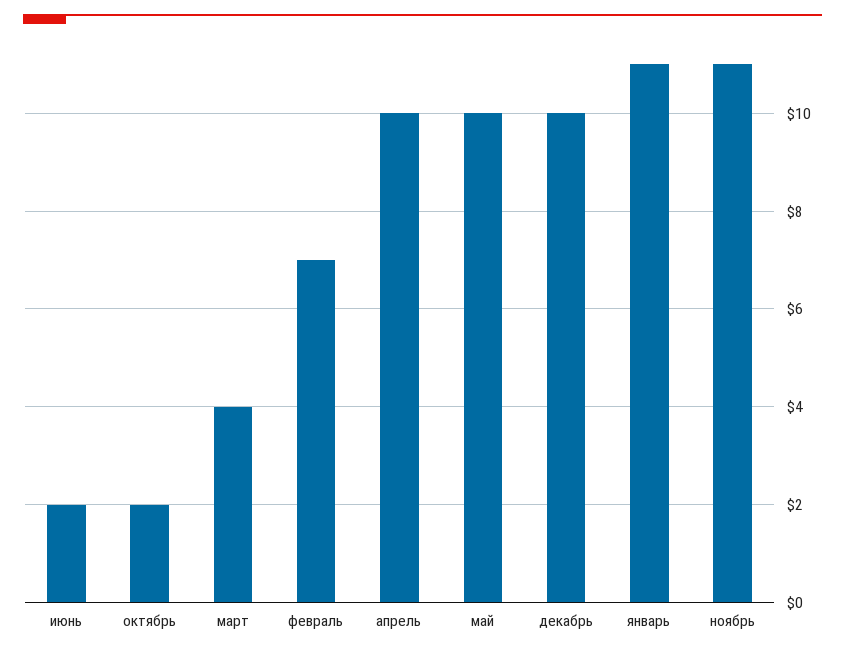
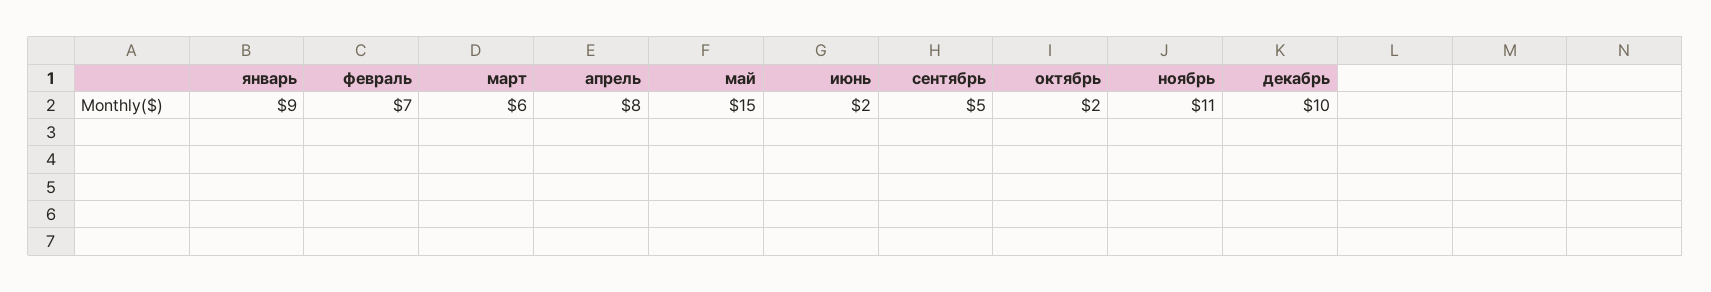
март: 4 -> 6
апрель: 10 -> 8
май: 10 -> 15
январь: 11 -> 9
сентябрь: none -> 5

